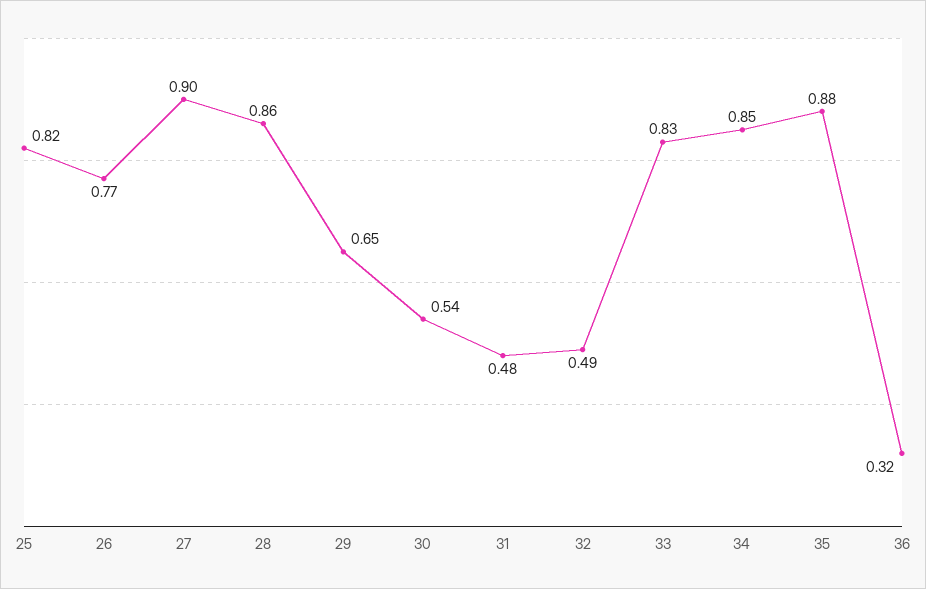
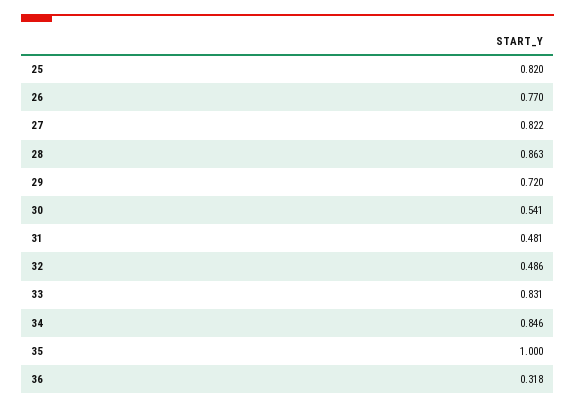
27: 0.9 -> 0.822
29: 0.65 -> 0.72
35: 0.88 -> 1

